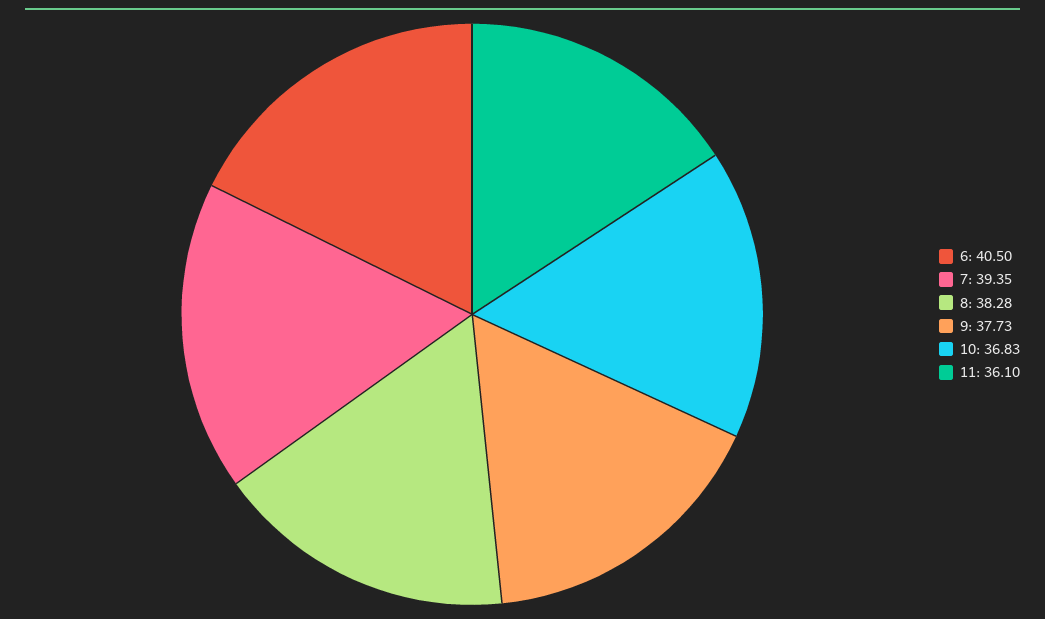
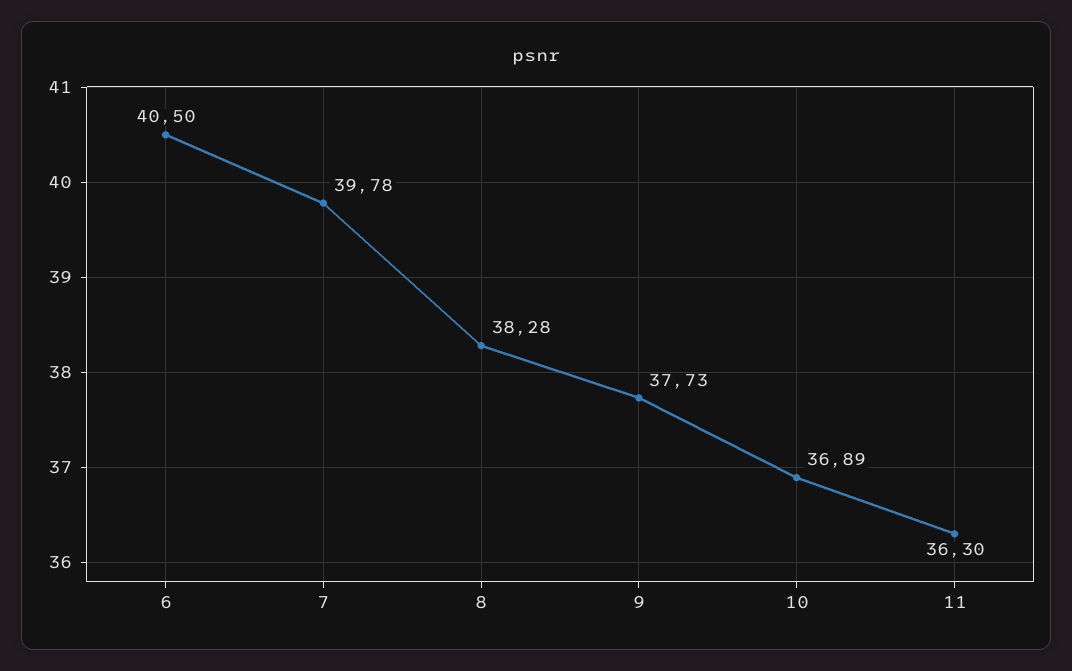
7: 39.35 -> 39.78
10: 36.83 -> 36.89
11: 36.1 -> 36.3

